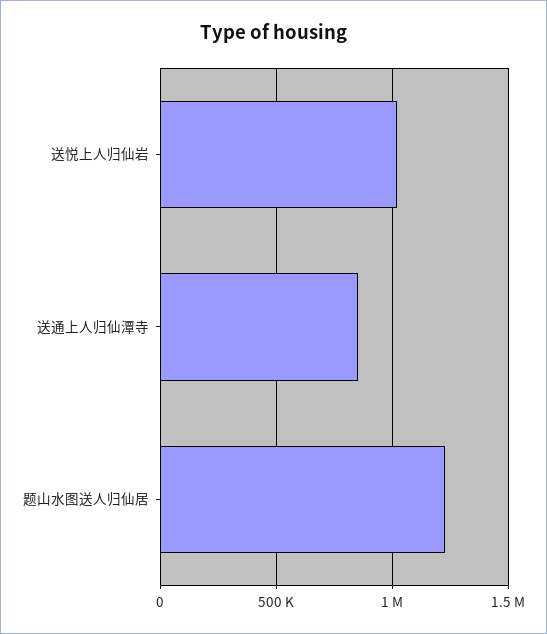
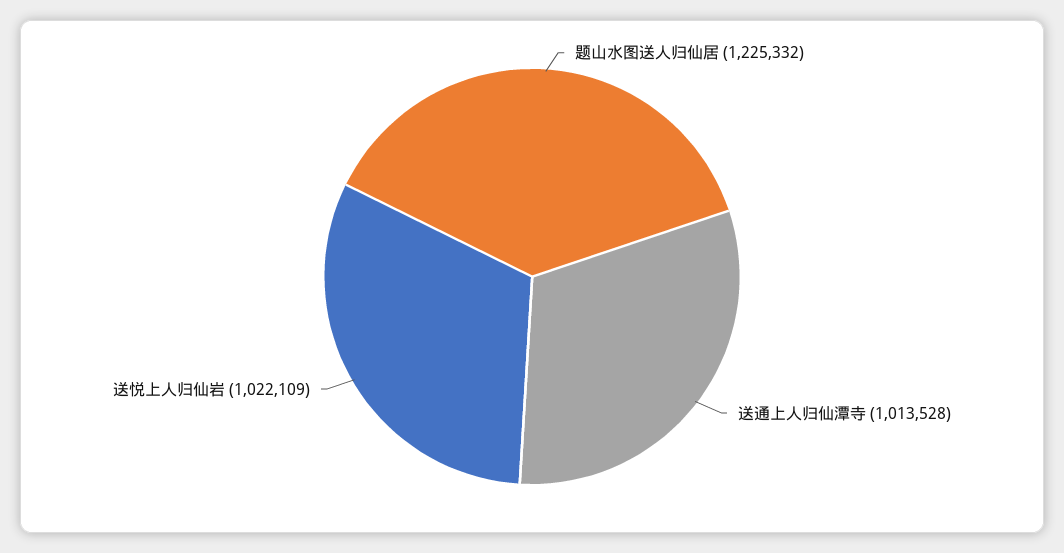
送通上人归仙潭寺: 850000 -> 1013528

